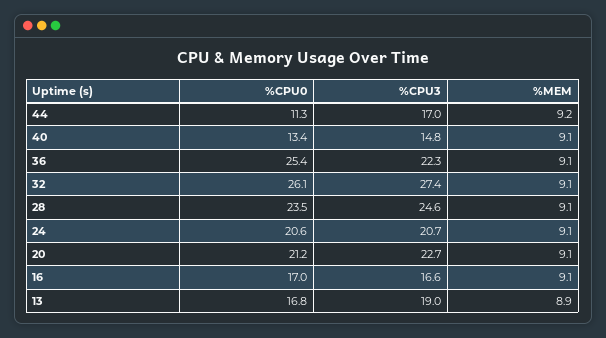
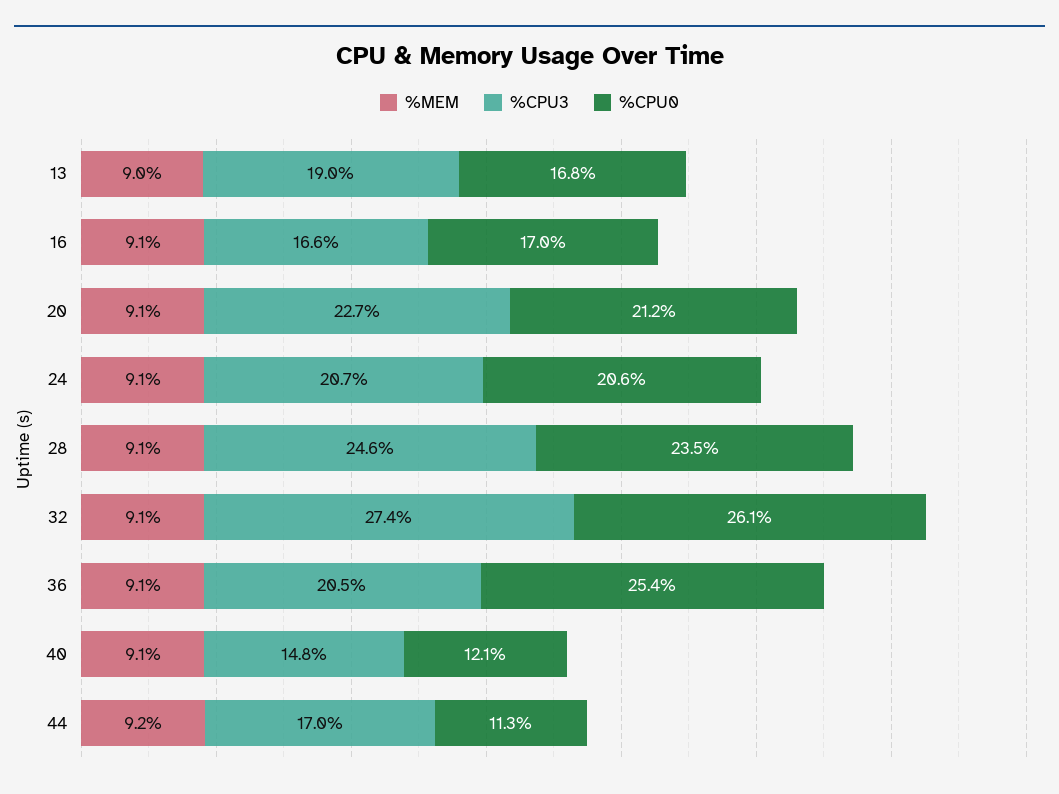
%CPU0, 40: 13.4 -> 12.1
%CPU3, 36: 22.3 -> 20.5
%MEM, 13: 8.9 -> 9

